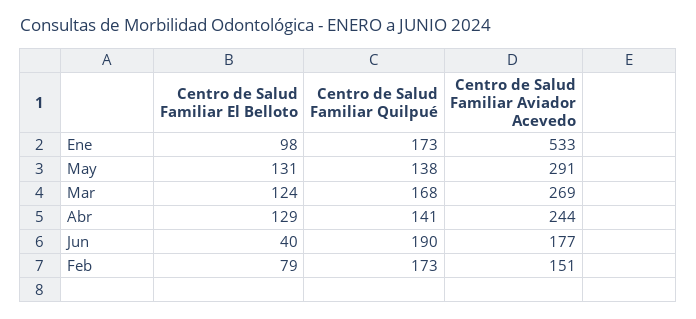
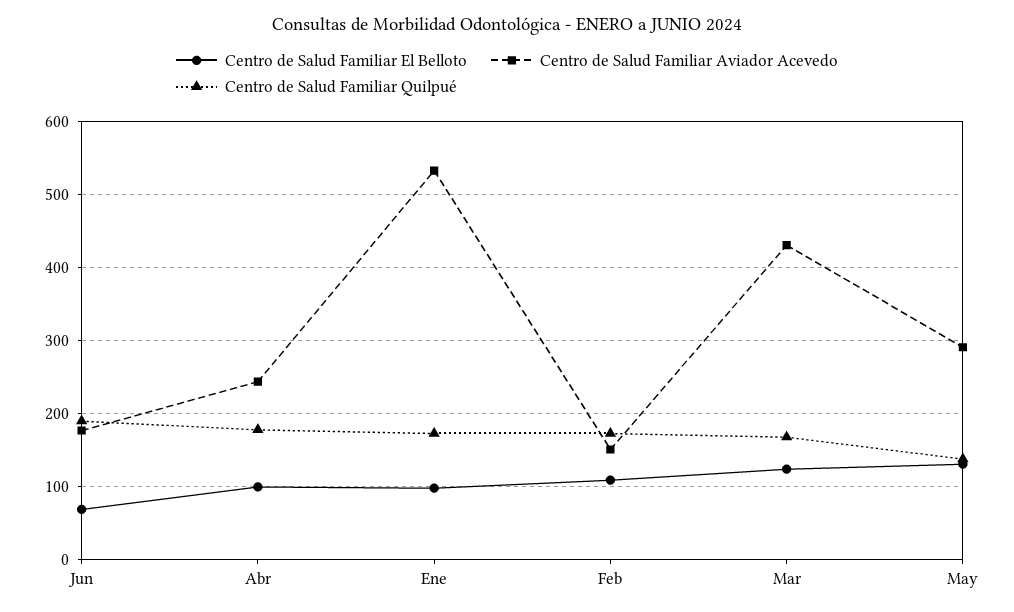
Centro de Salud Familiar Aviador Acevedo, Mar: 269 -> 430
Centro de Salud Familiar El Belloto, Abr: 129 -> 100
Centro de Salud Familiar Quilpué, Abr: 141 -> 180
Centro de Salud Familiar El Belloto, Jun: 40 -> 70
Centro de Salud Familiar El Belloto, Feb: 79 -> 110

